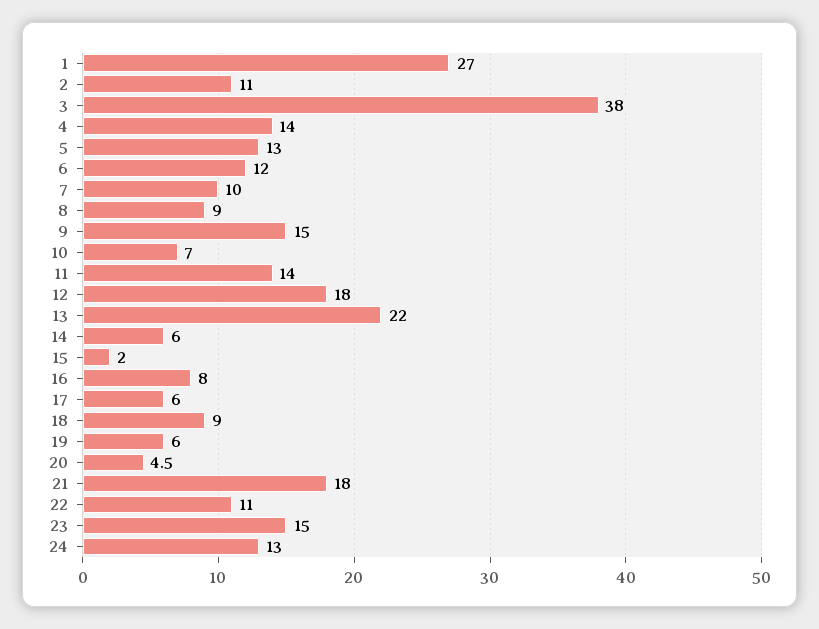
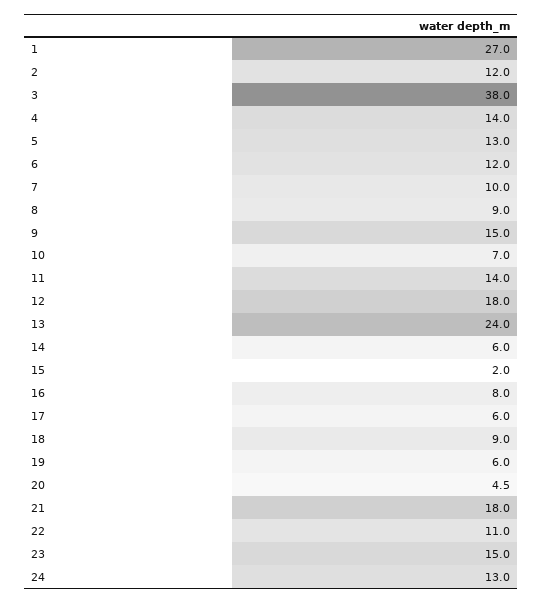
2: 11 -> 12
13: 22 -> 24

